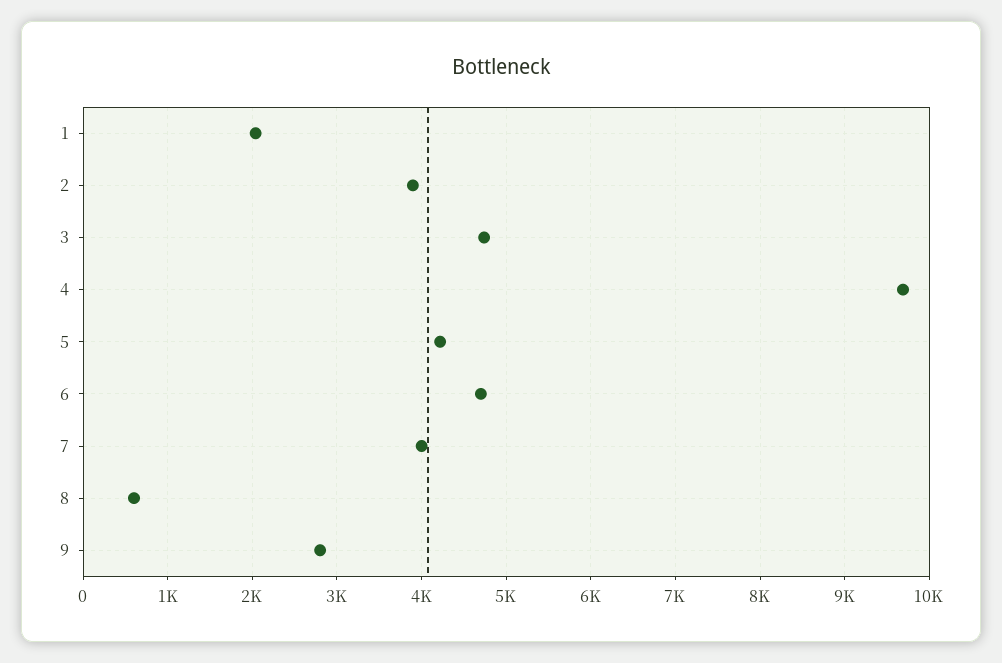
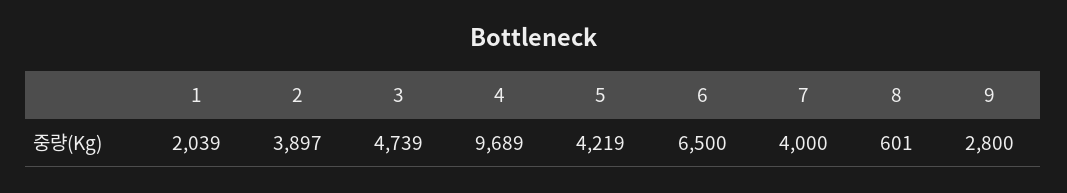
6: 4700 -> 6500

